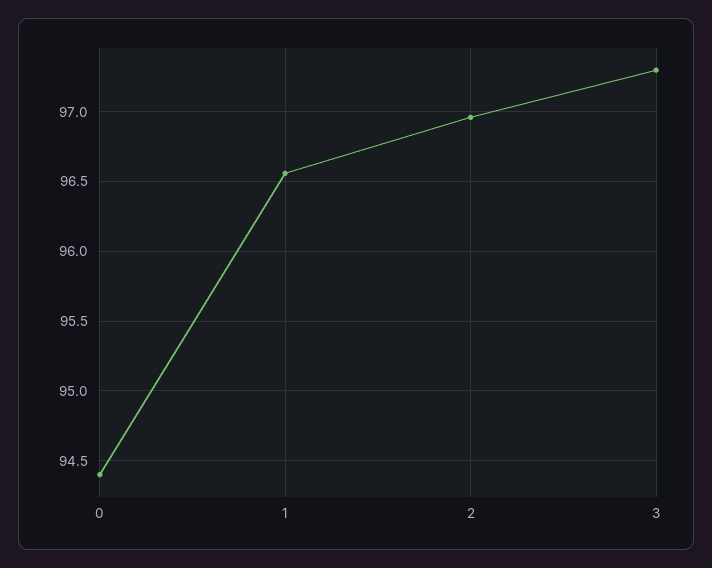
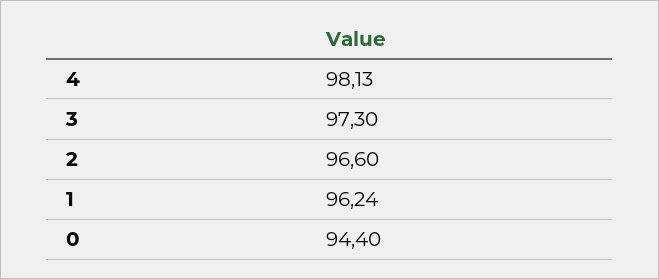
1: 96.55 -> 96.24
2: 96.95 -> 96.6
4: none -> 98.13

